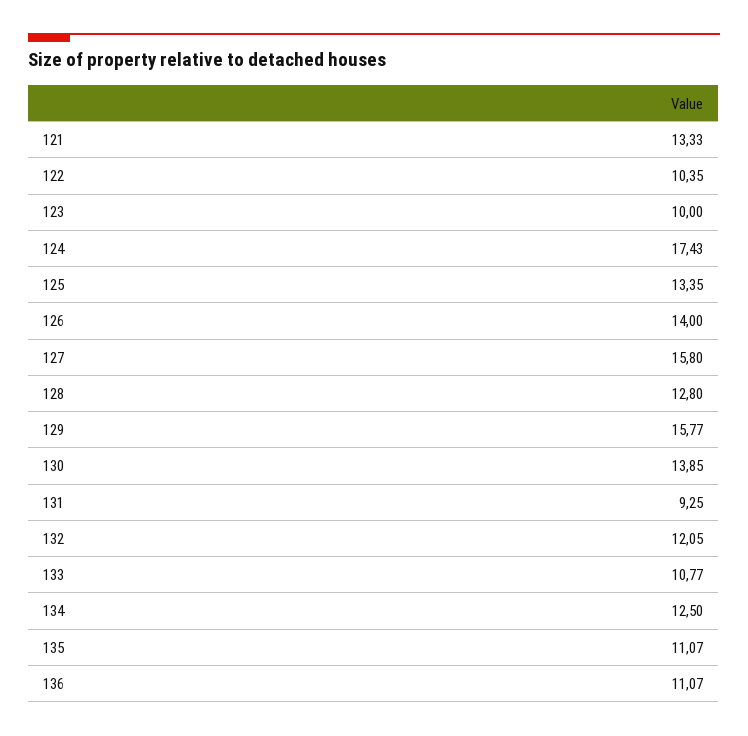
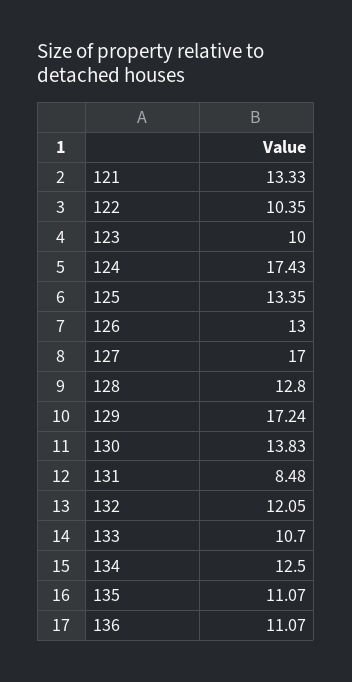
126: 14 -> 13
127: 15.8 -> 17
129: 15.77 -> 17.24
130: 13.85 -> 13.83
131: 9.25 -> 8.48
133: 10.77 -> 10.7

